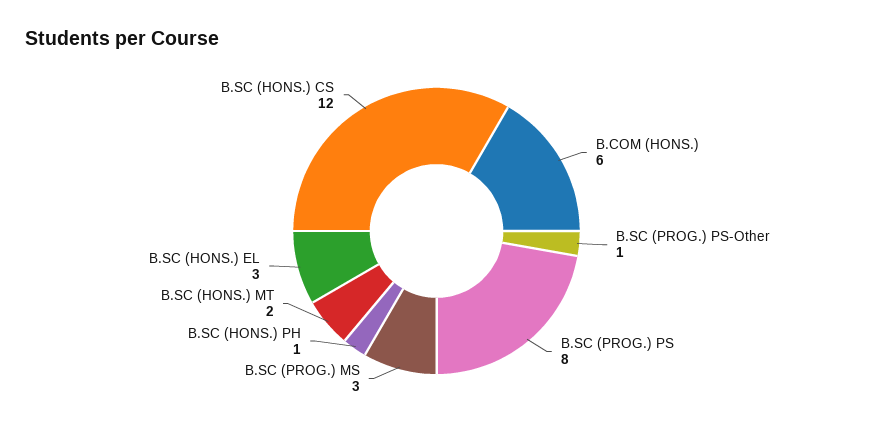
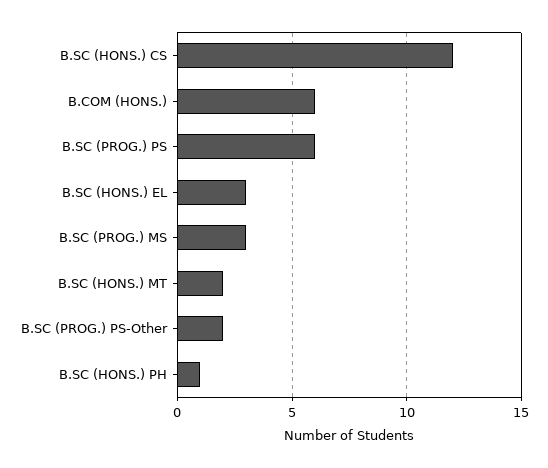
B.SC (PROG.) PS-Other: 1 -> 2
B.SC (PROG.) PS: 8 -> 6

